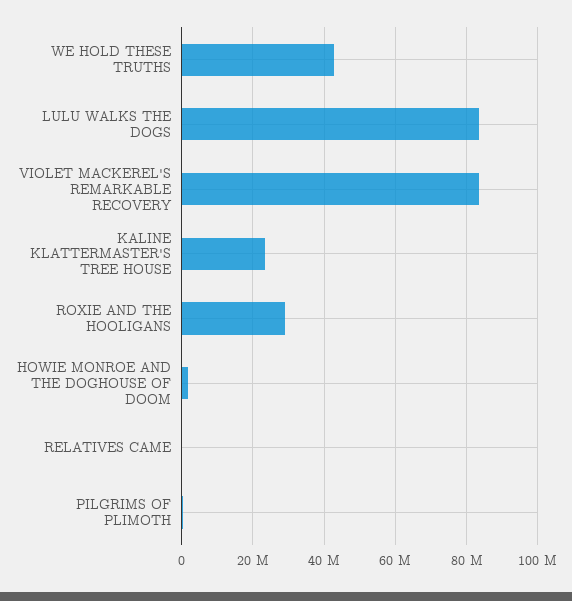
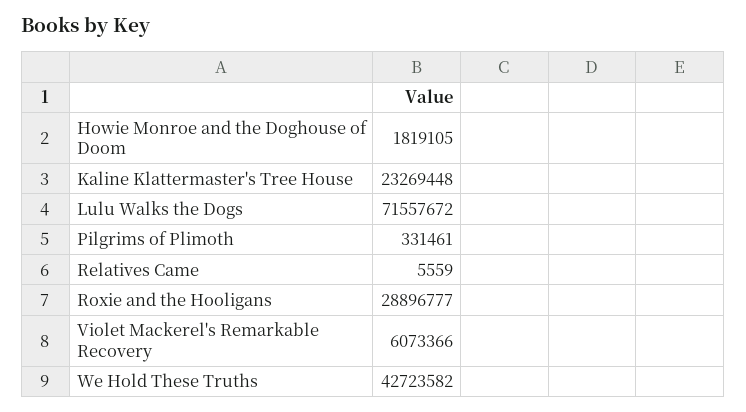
LULU WALKS THE DOGS: 84000000 -> 71557672
VIOLET MACKEREL'S REMARKABLE RECOVERY: 84000000 -> 6073366

